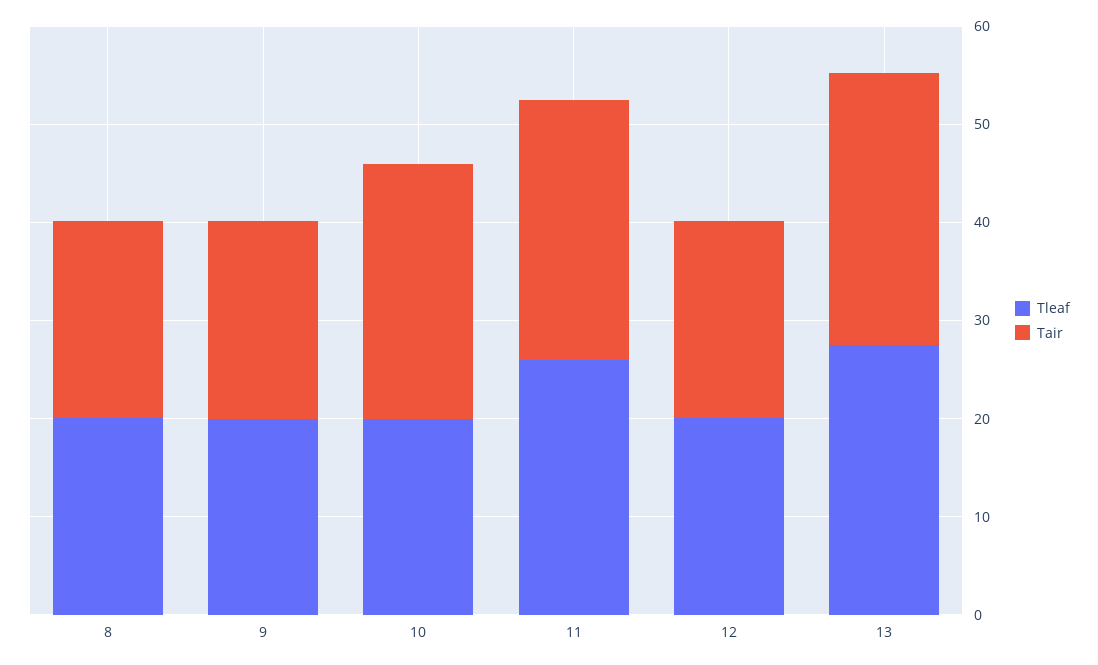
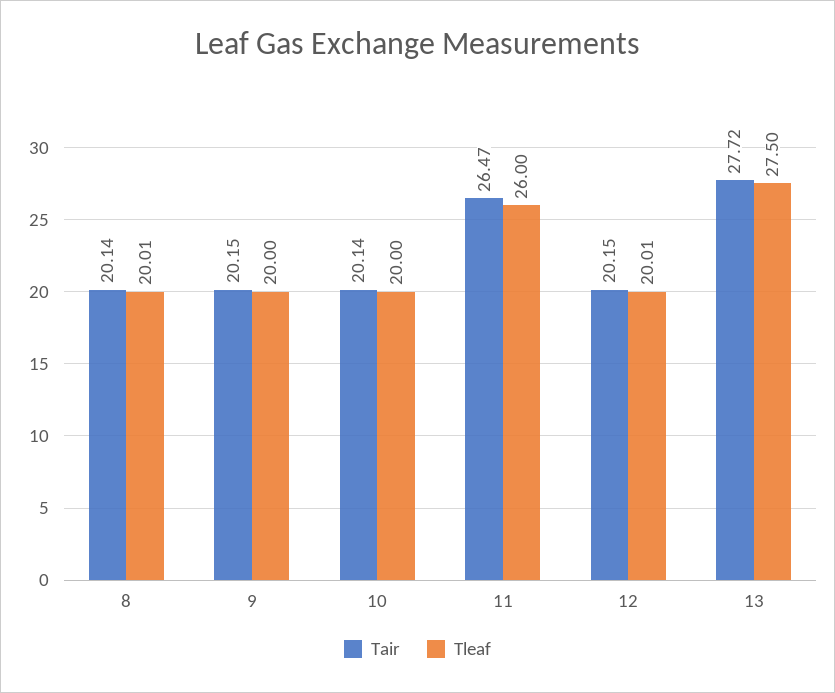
Tair, 10: 26 -> 20.14

